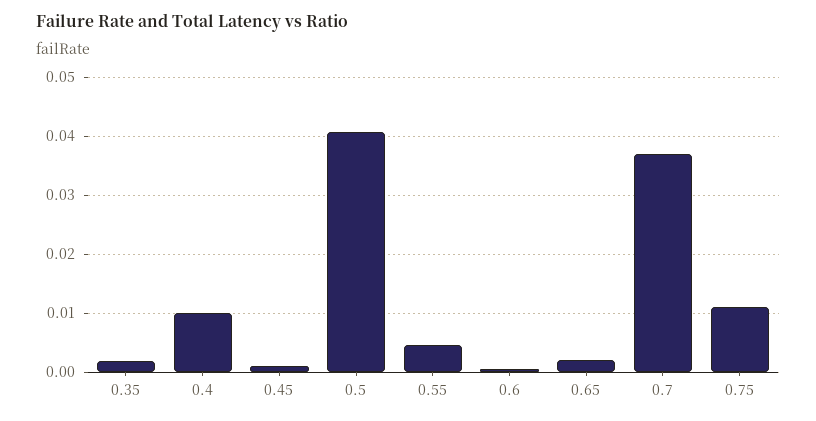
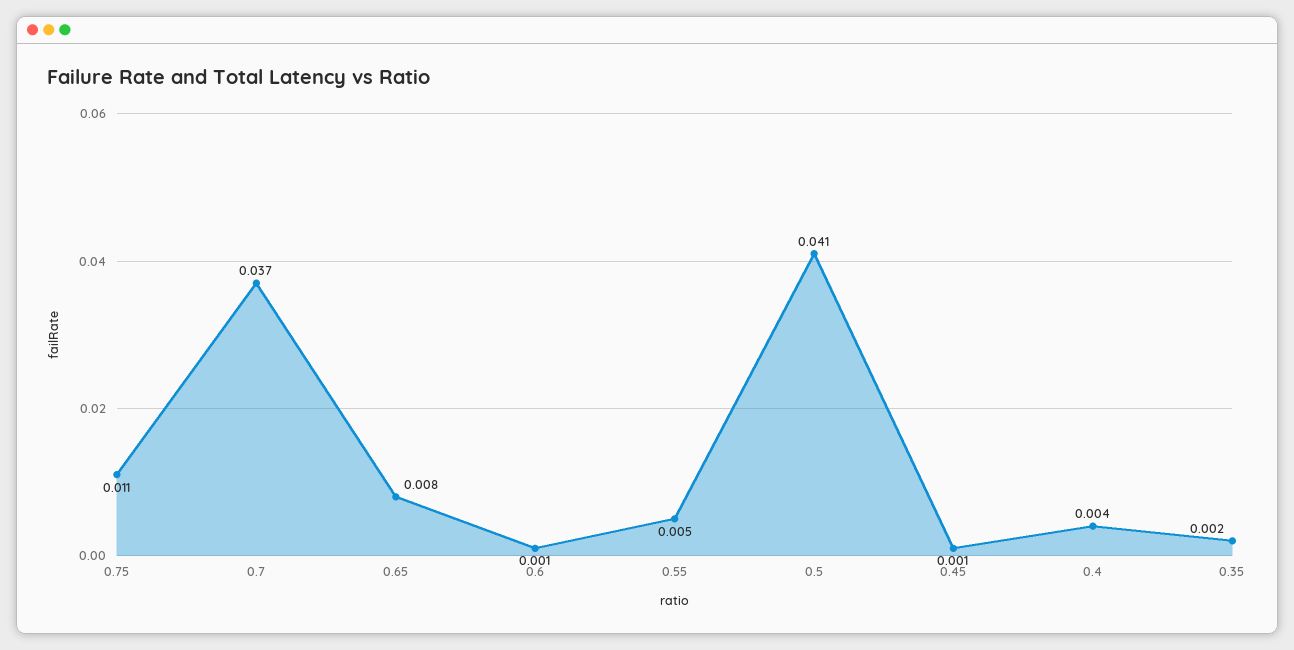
0.4: 0.01 -> 0.004
0.65: 0.002 -> 0.008

